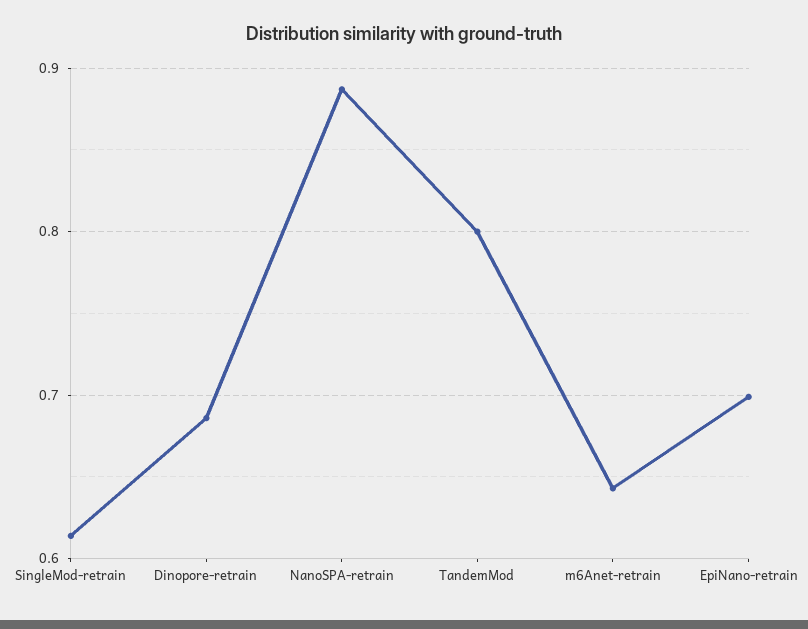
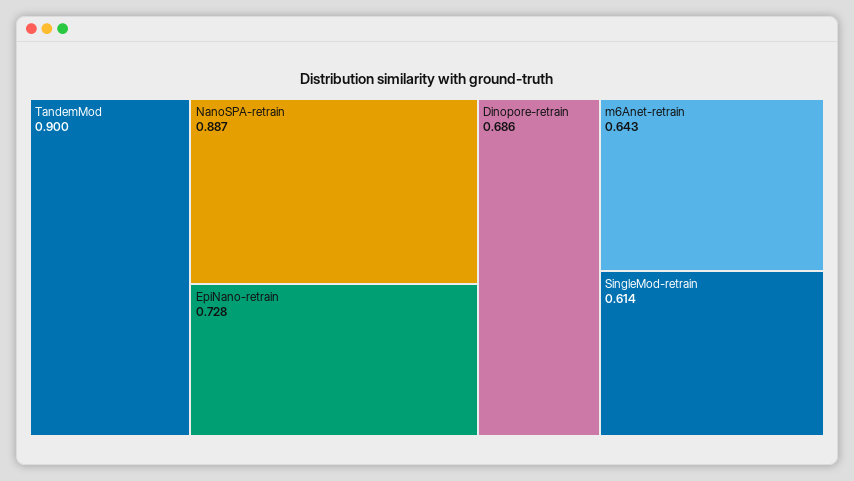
TandemMod: 0.8 -> 0.9
EpiNano-retrain: 0.7 -> 0.728

